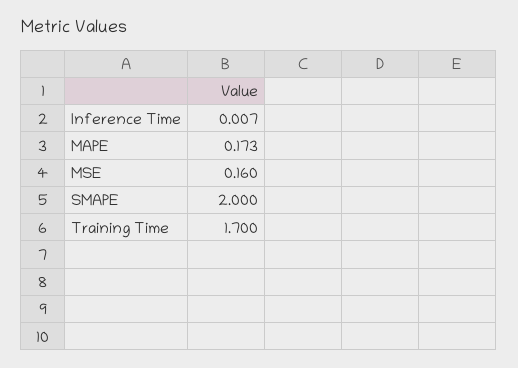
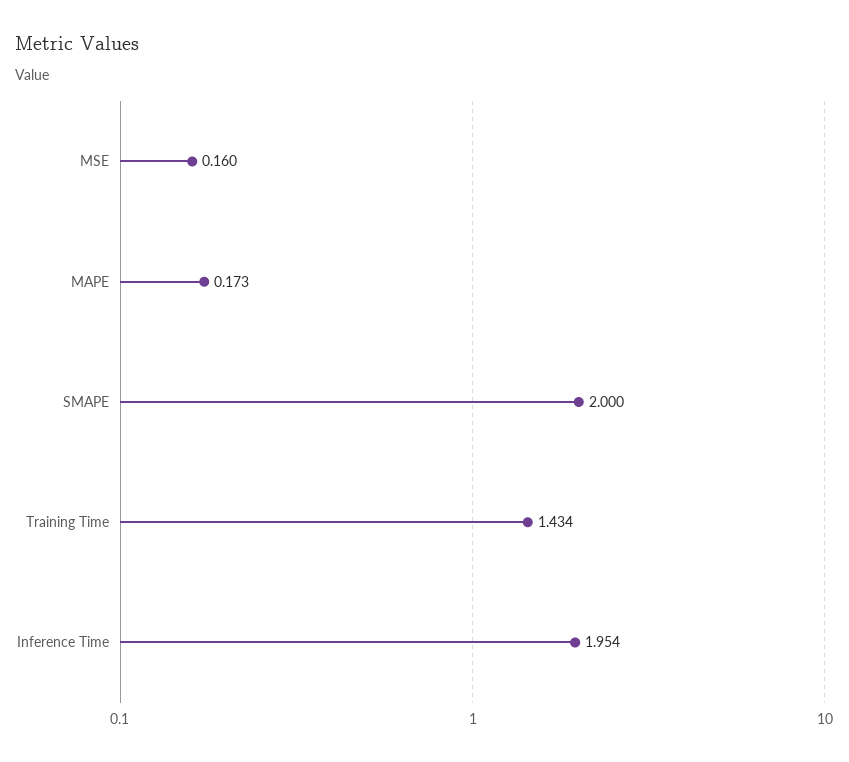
Inference Time: 0.007 -> 1.954
Training Time: 1.7 -> 1.434

